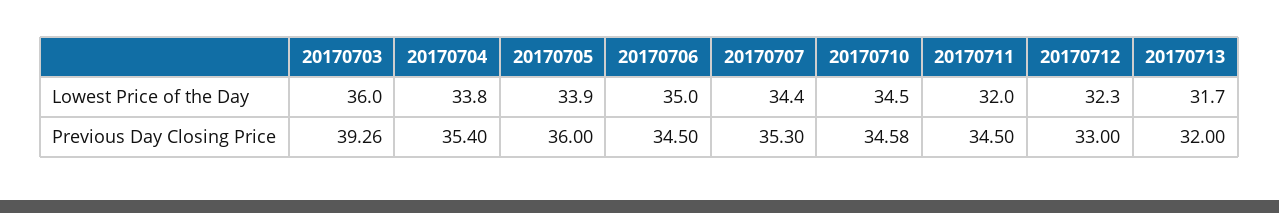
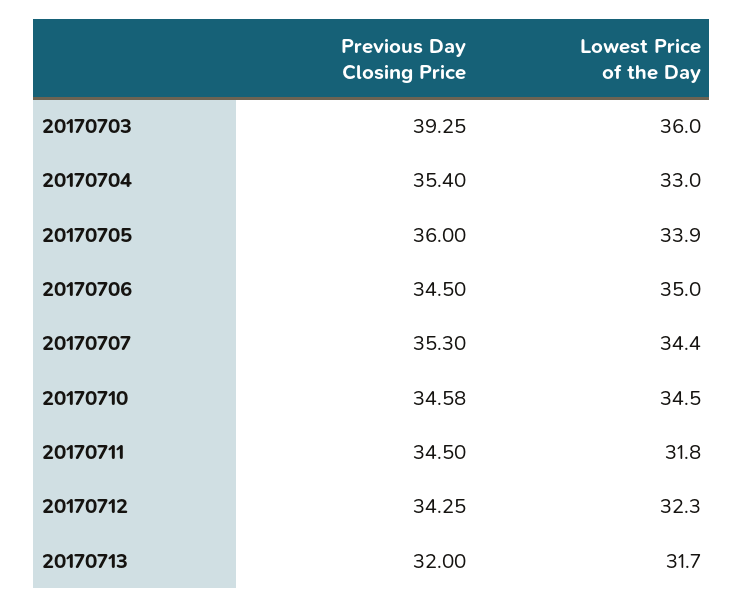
20170704, Lowest Price of the Day: 33.8 -> 33
20170711, Lowest Price of the Day: 32 -> 31.8
20170703, Previous Day Closing Price: 39.26 -> 39.25
20170712, Previous Day Closing Price: 33 -> 34.25

